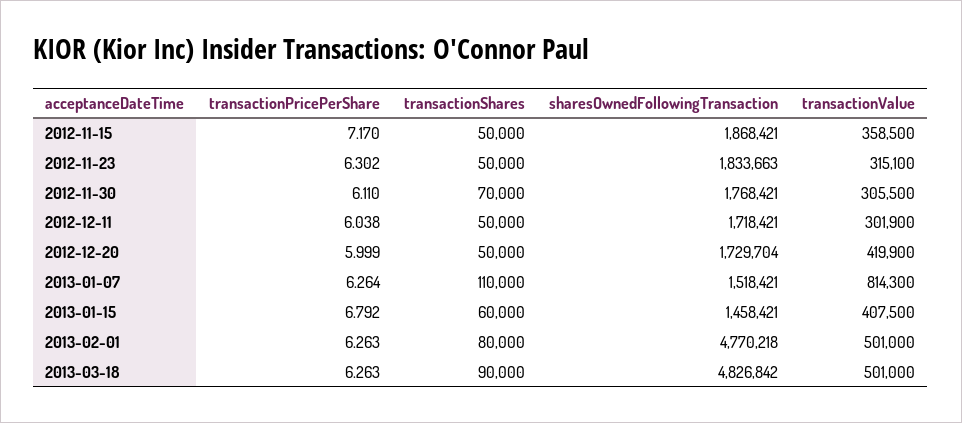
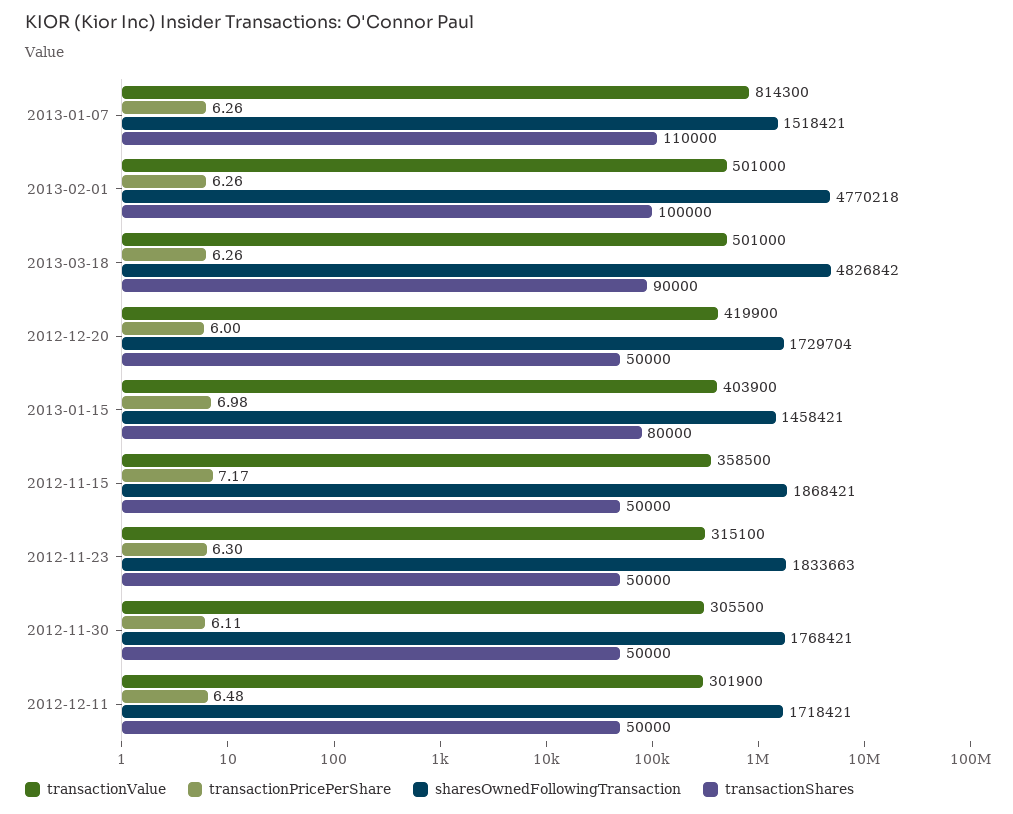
transactionShares, 2012-11-30: 70000 -> 50000
transactionPricePerShare, 2012-12-11: 6.038 -> 6.48
transactionPricePerShare, 2013-01-15: 6.792 -> 6.98
transactionShares, 2013-01-15: 60000 -> 80000
transactionValue, 2013-01-15: 407500 -> 403900
transactionShares, 2013-02-01: 80000 -> 100000

